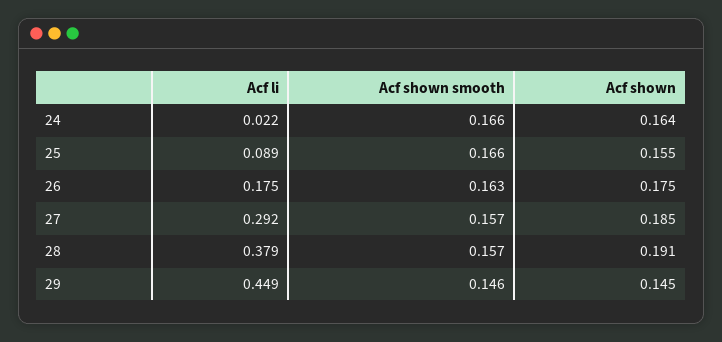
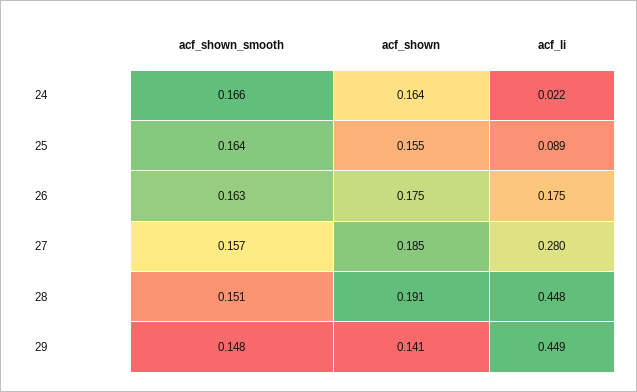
Acf shown smooth, 25: 0.166 -> 0.164
Acf li, 27: 0.292 -> 0.28
Acf li, 28: 0.379 -> 0.448
Acf shown smooth, 28: 0.157 -> 0.151
Acf shown smooth, 29: 0.146 -> 0.148
Acf shown, 29: 0.145 -> 0.141

